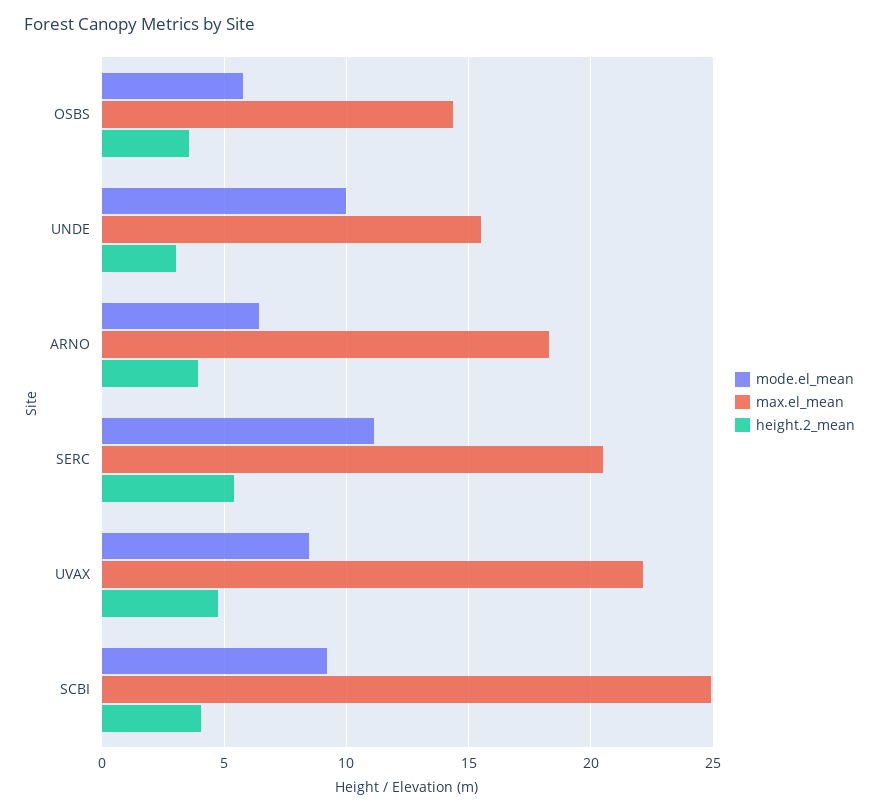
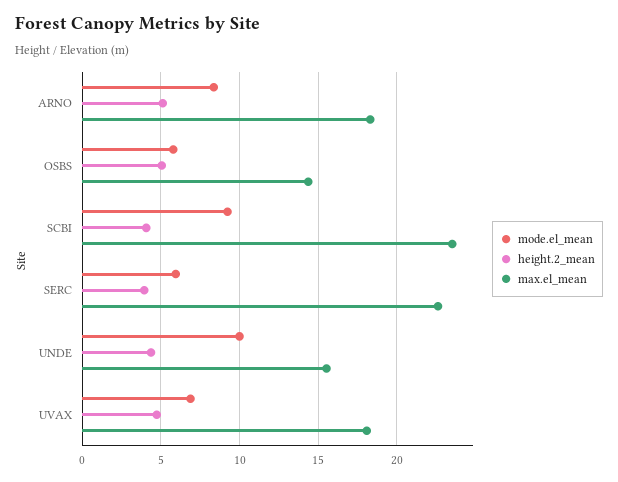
height.2_mean, OSBS: 3.5 -> 5
height.2_mean, UNDE: 3 -> 4.5
mode.el_mean, ARNO: 6.5 -> 8.5
height.2_mean, ARNO: 4 -> 5
mode.el_mean, SERC: 11 -> 6
max.el_mean, SERC: 20.5 -> 22.5
height.2_mean, SERC: 5.5 -> 4
mode.el_mean, UVAX: 8.5 -> 7
max.el_mean, UVAX: 22 -> 18
max.el_mean, SCBI: 25 -> 23.5

